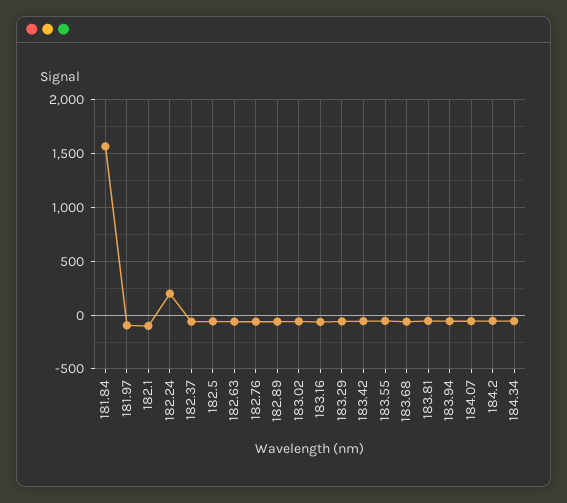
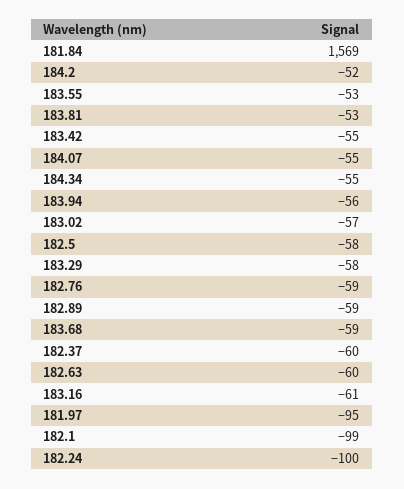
182.24: 200 -> -100

